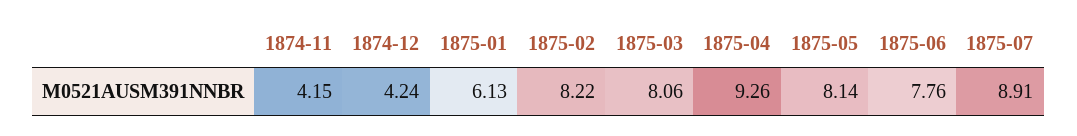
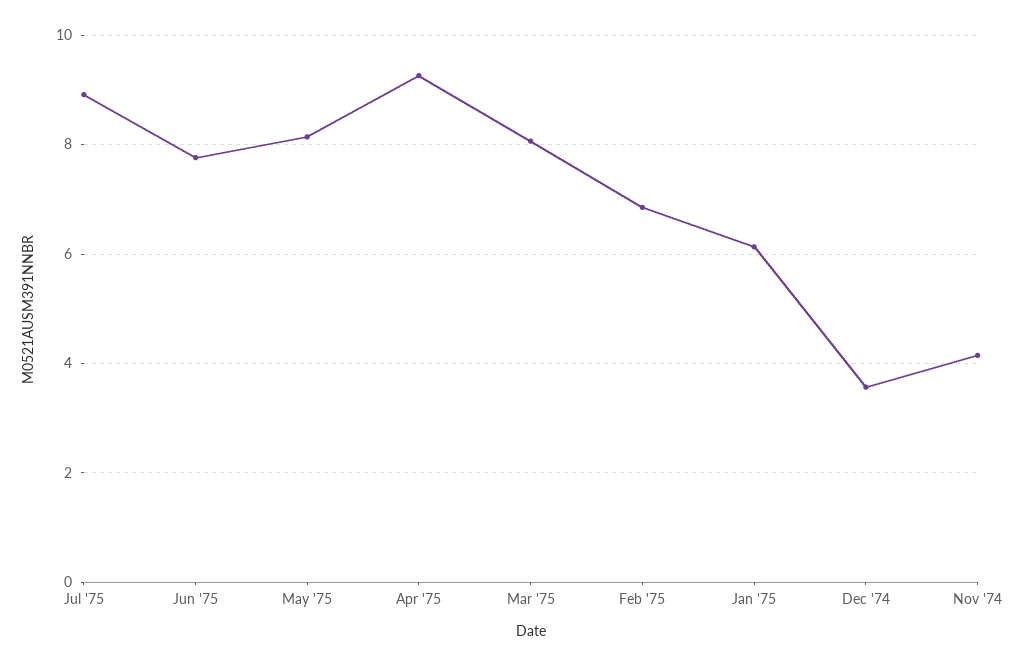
1874-12: 4.24 -> 3.6
1875-02: 8.22 -> 6.8

